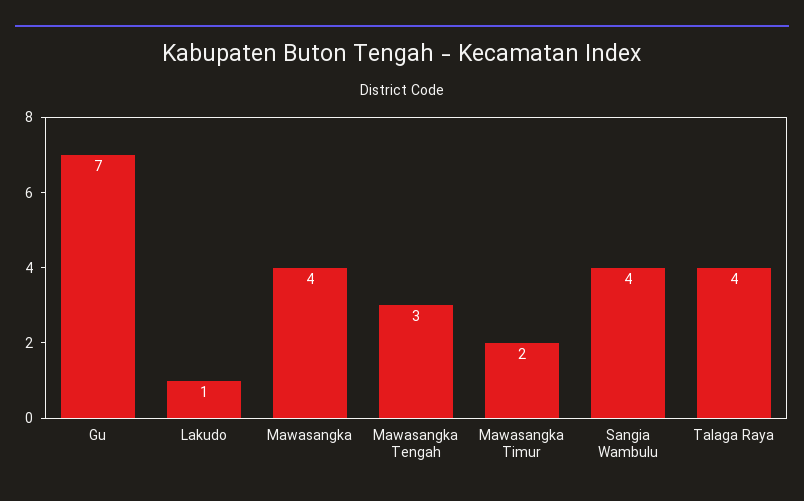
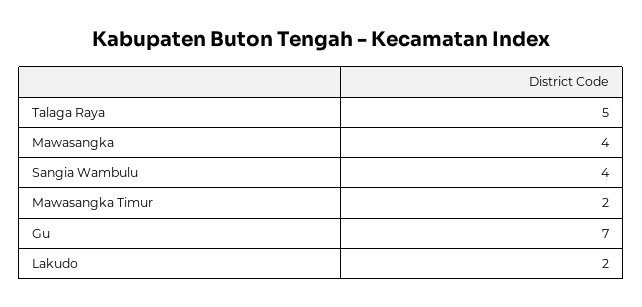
Lakudo: 1 -> 2
Mawasangka Tengah: 3 -> none
Talaga Raya: 4 -> 5

